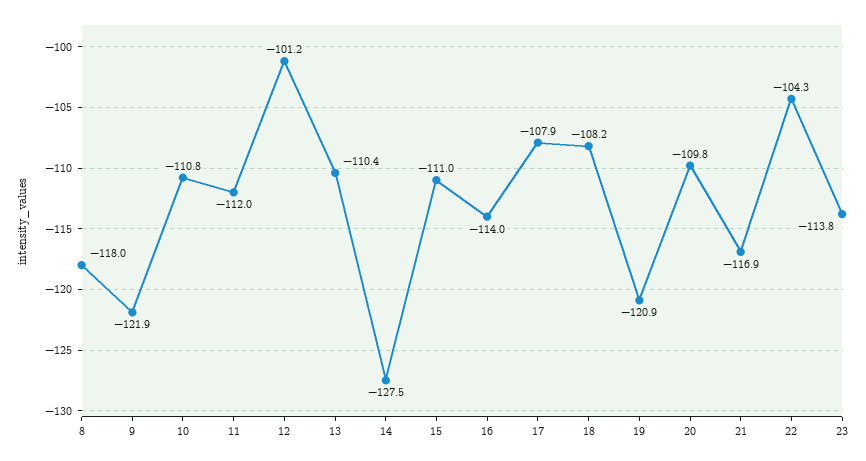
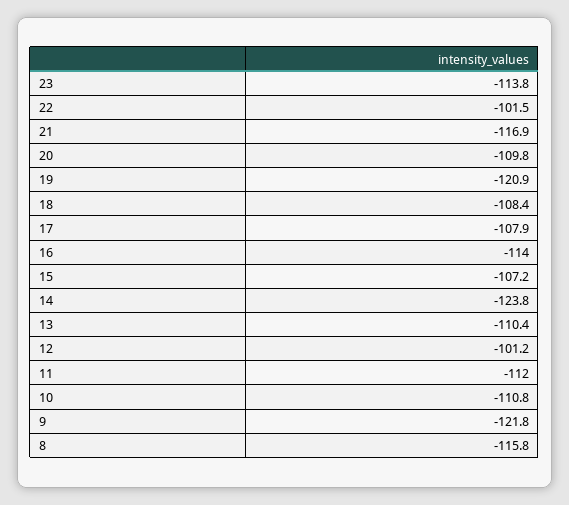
8: -118 -> -115.8
9: -121.9 -> -121.8
14: -127.5 -> -123.8
15: -111 -> -107.2
18: -108.2 -> -108.4
22: -104.3 -> -101.5

